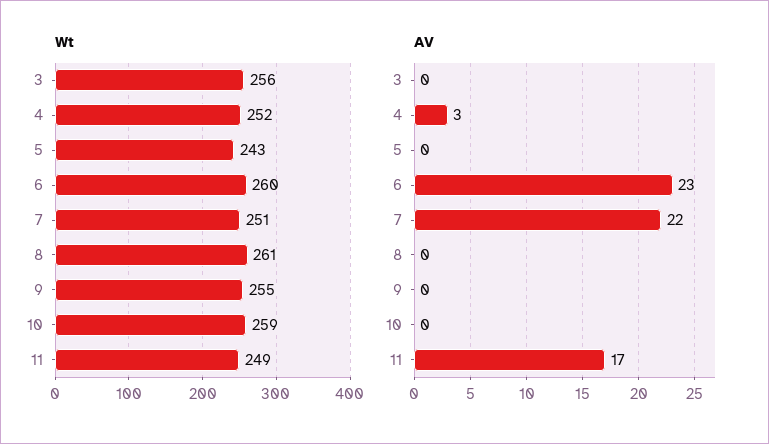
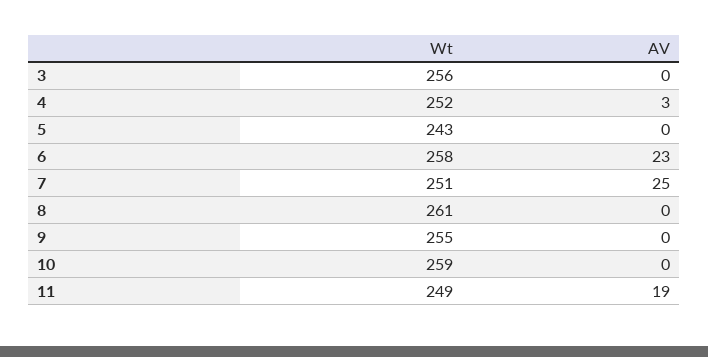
Wt, 6: 260 -> 258
AV, 7: 22 -> 25
AV, 11: 17 -> 19

